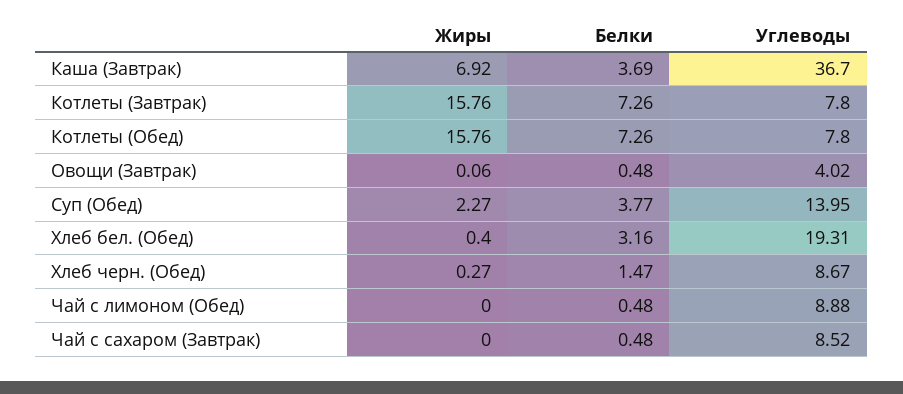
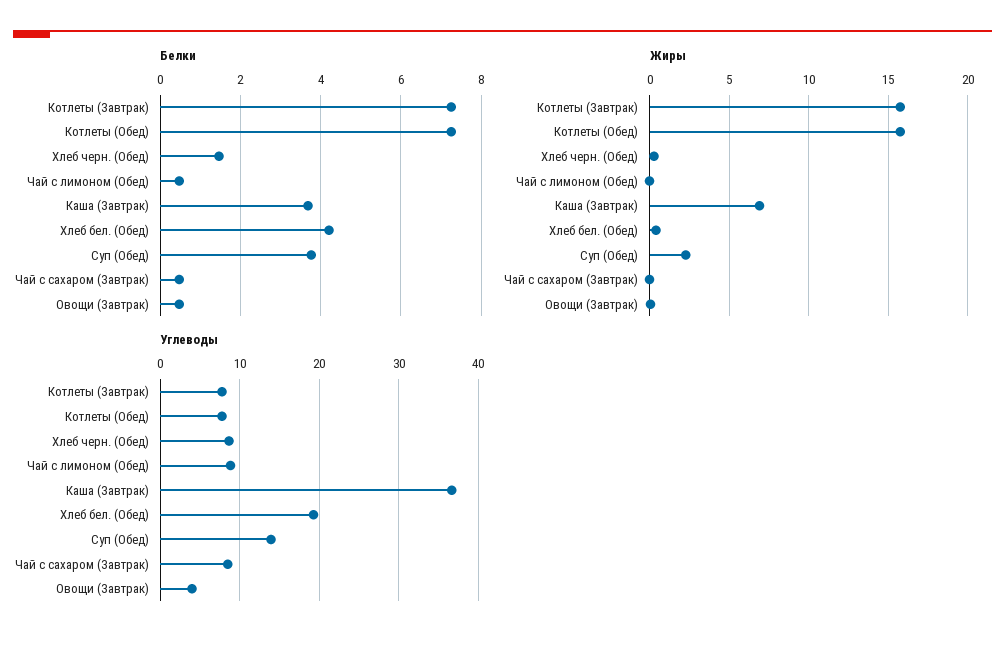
Белки, Хлеб бел. (Обед): 3.16 -> 4.2

